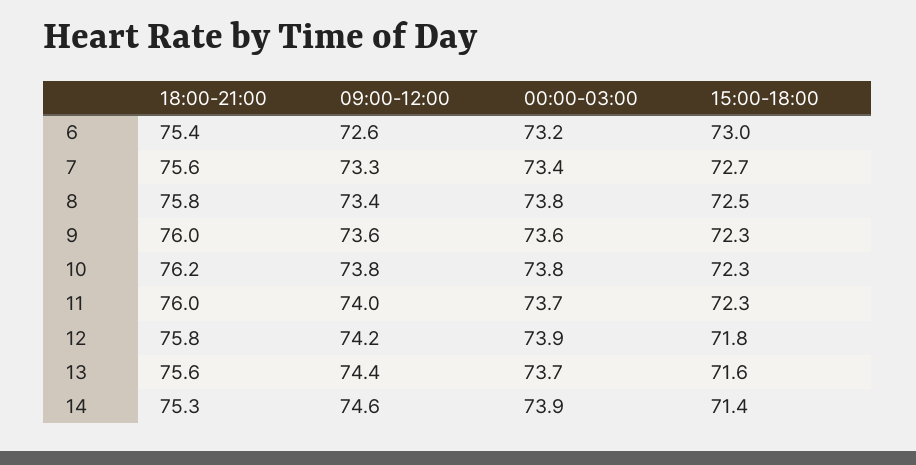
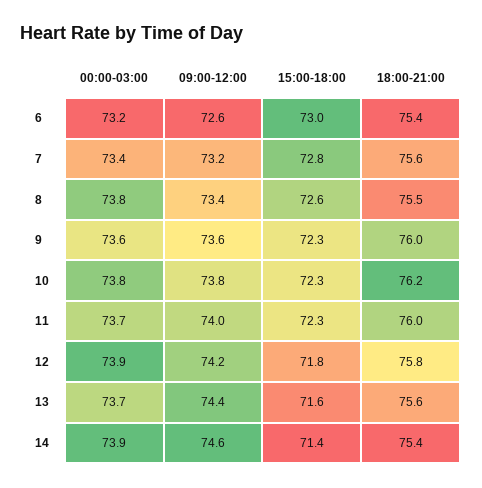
09:00-12:00, 7: 73.3 -> 73.2
15:00-18:00, 7: 72.7 -> 72.8
18:00-21:00, 8: 75.8 -> 75.5
15:00-18:00, 8: 72.5 -> 72.6
18:00-21:00, 14: 75.3 -> 75.4

